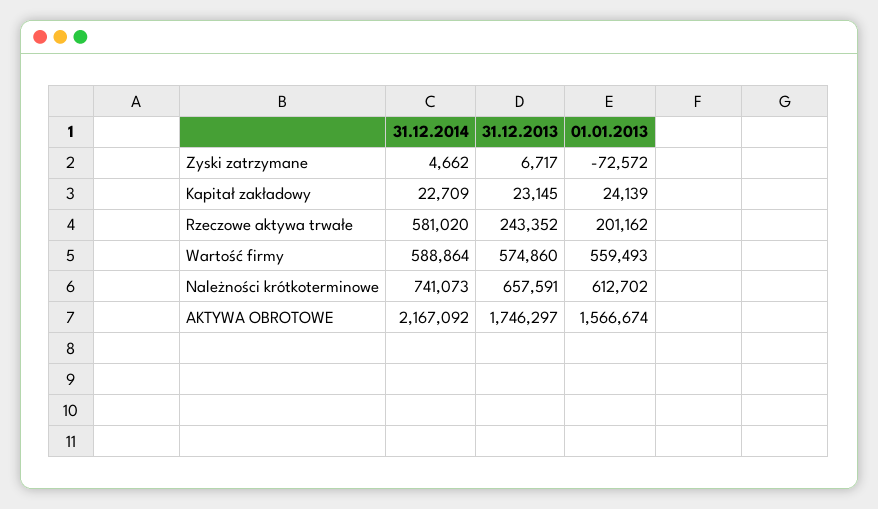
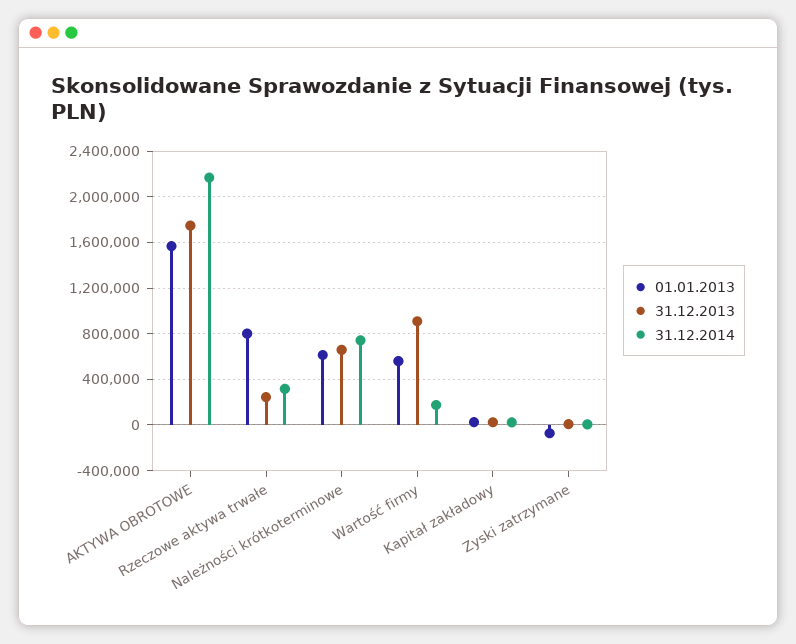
31.12.2014, Rzeczowe aktywa trwałe: 581020 -> 300000
01.01.2013, Rzeczowe aktywa trwałe: 201162 -> 800000
31.12.2014, Wartość firmy: 588864 -> 200000
31.12.2013, Wartość firmy: 574860 -> 900000

